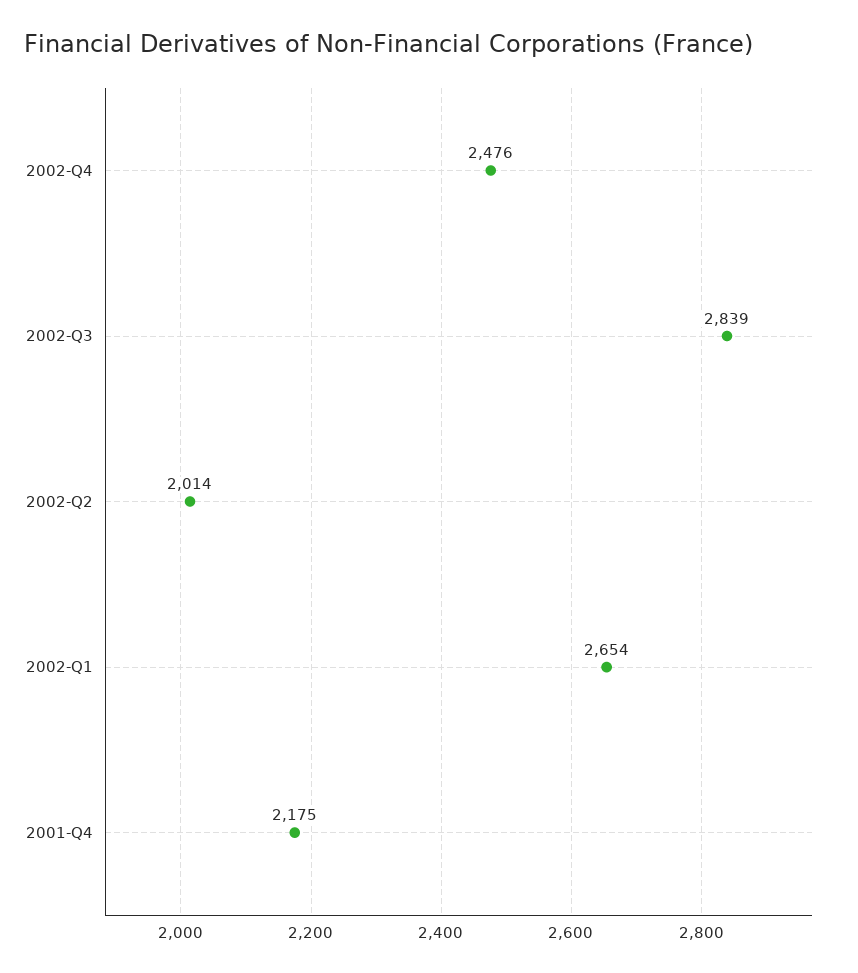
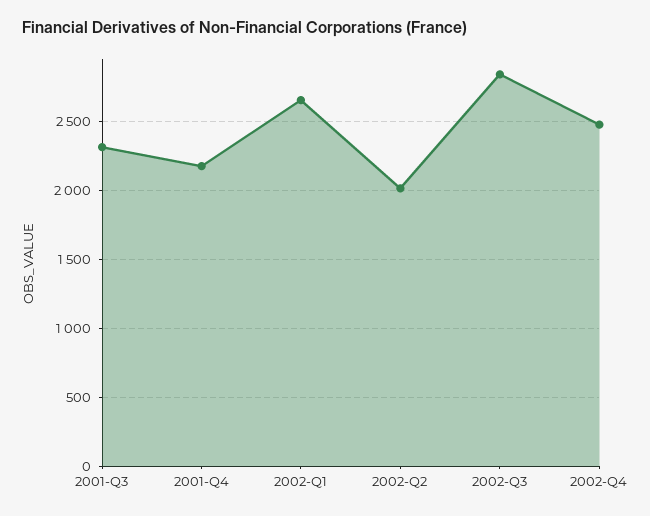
2001-Q3: none -> 2300

